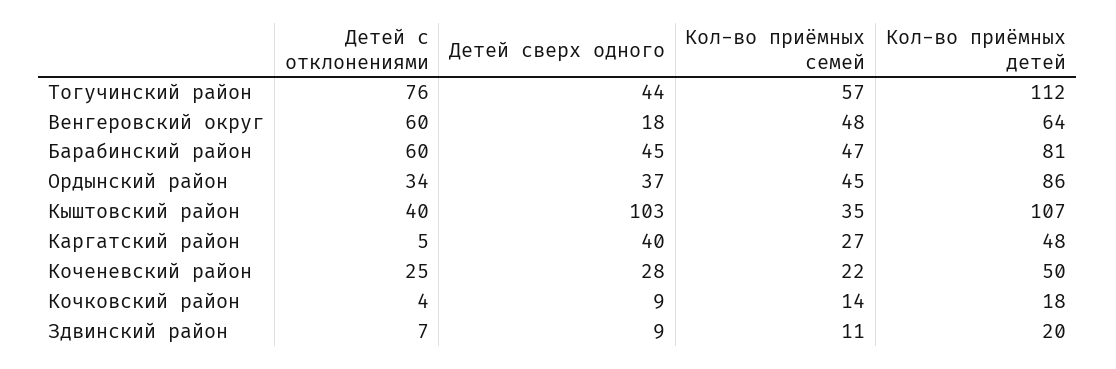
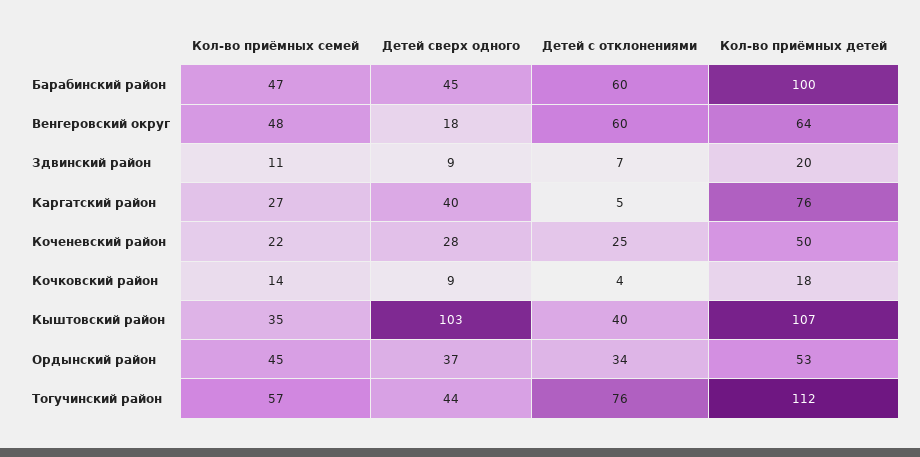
Кол-во приёмных детей, Барабинский район: 81 -> 100
Кол-во приёмных детей, Ордынский район: 86 -> 53
Кол-во приёмных детей, Каргатский район: 48 -> 76

